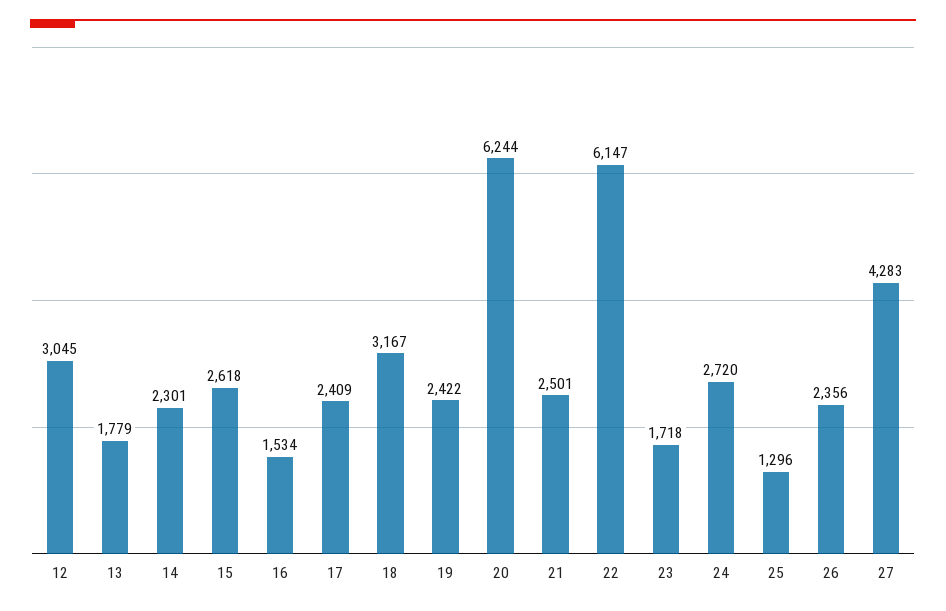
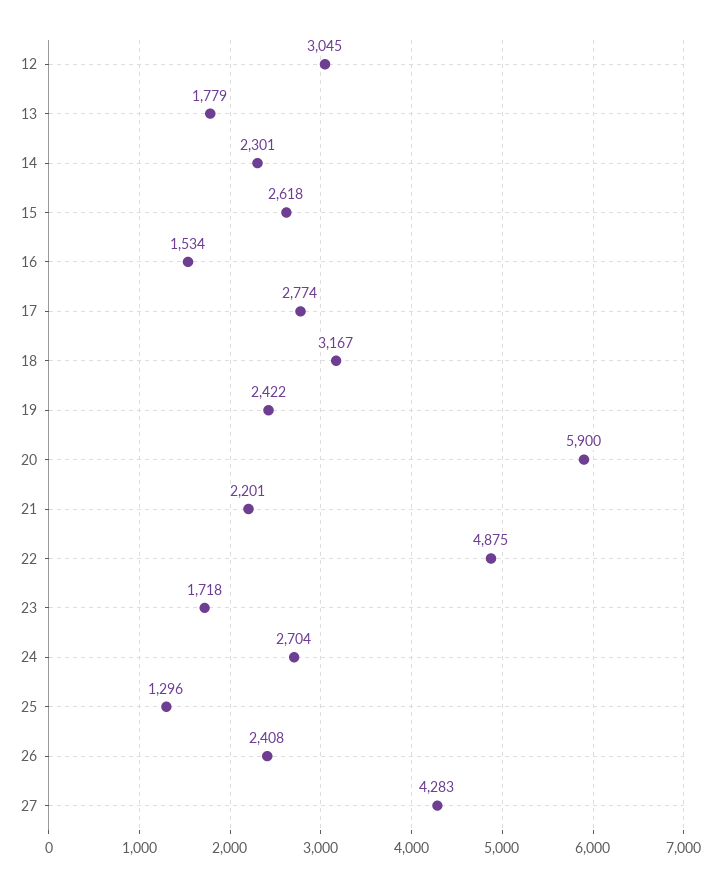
17: 2409 -> 2774
20: 6244 -> 5900
21: 2501 -> 2201
22: 6147 -> 4875
24: 2720 -> 2704
26: 2356 -> 2408

